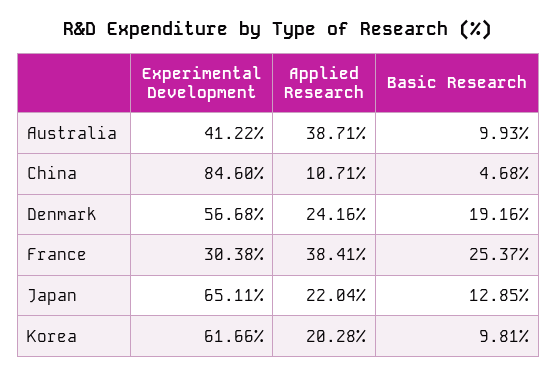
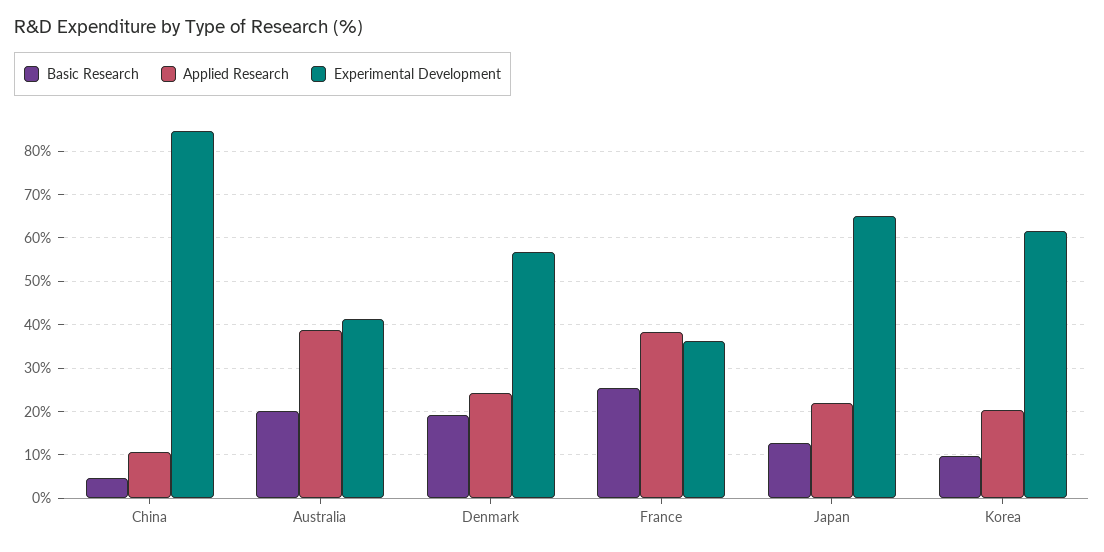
Basic Research, Australia: 9.93 -> 20
Experimental Development, France: 30.38 -> 36

